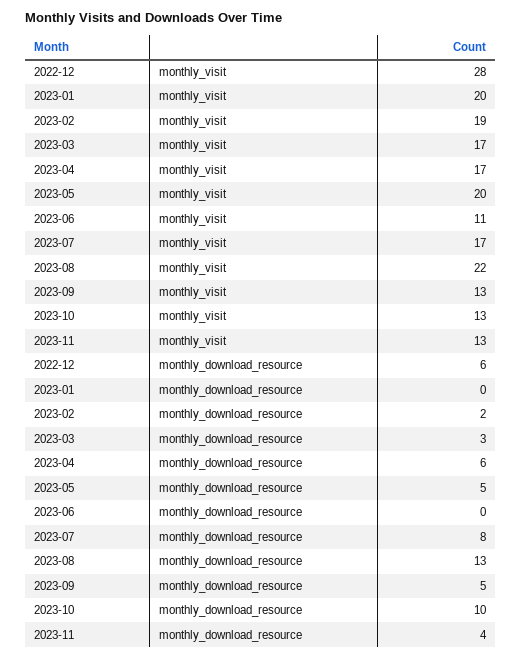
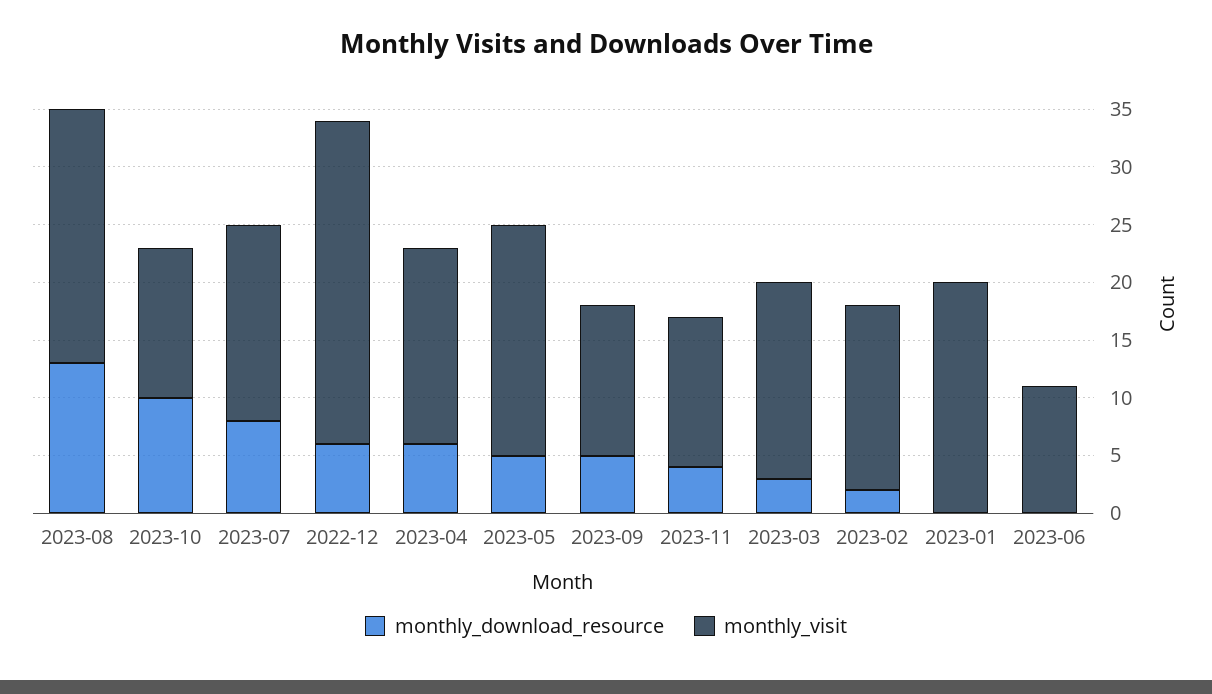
monthly_visit, 2023-02: 19 -> 16

